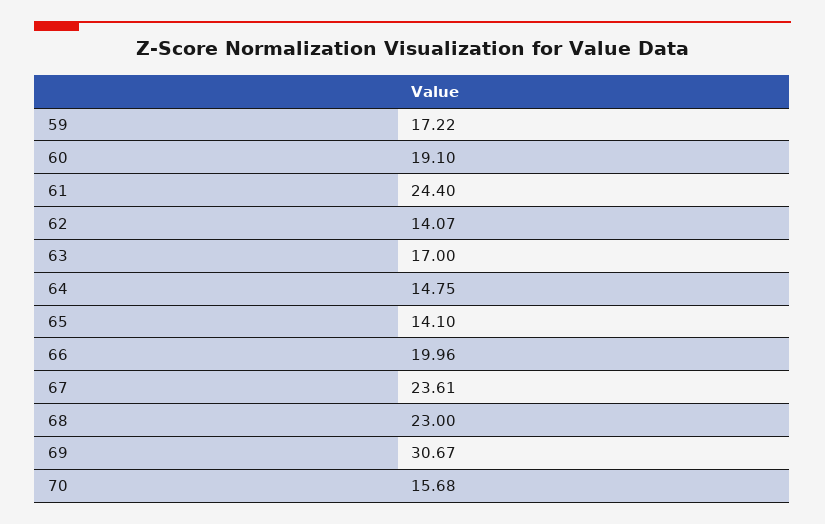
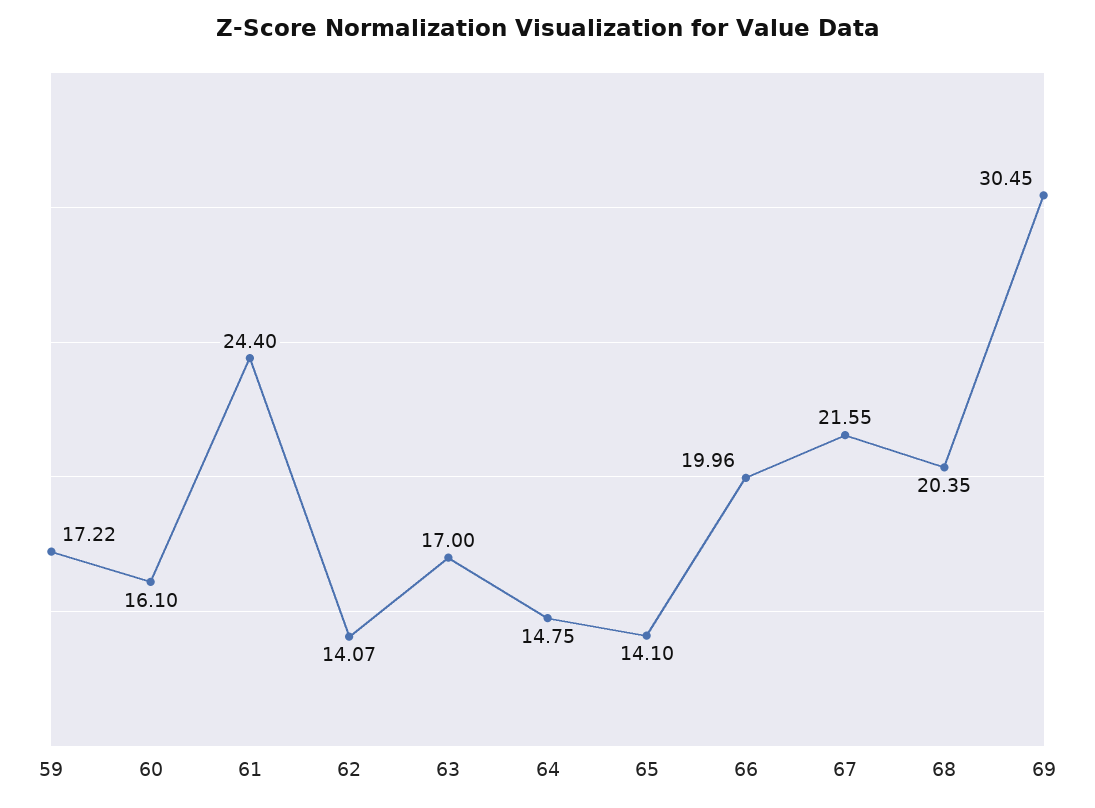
60: 19.1 -> 16.1
67: 23.61 -> 21.55
68: 23 -> 20.35
69: 30.67 -> 30.45
70: 15.68 -> none

